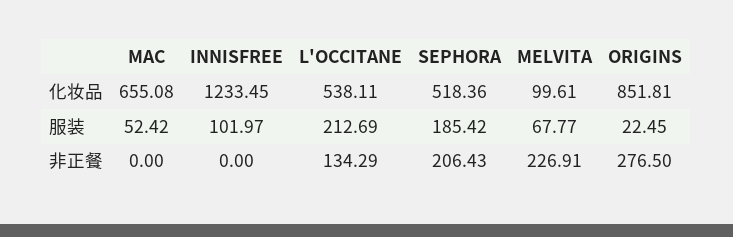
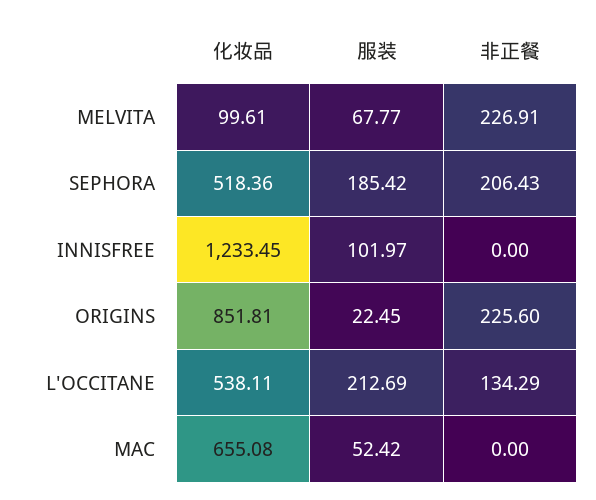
ORIGINS, 非正餐: 276.5 -> 225.6

